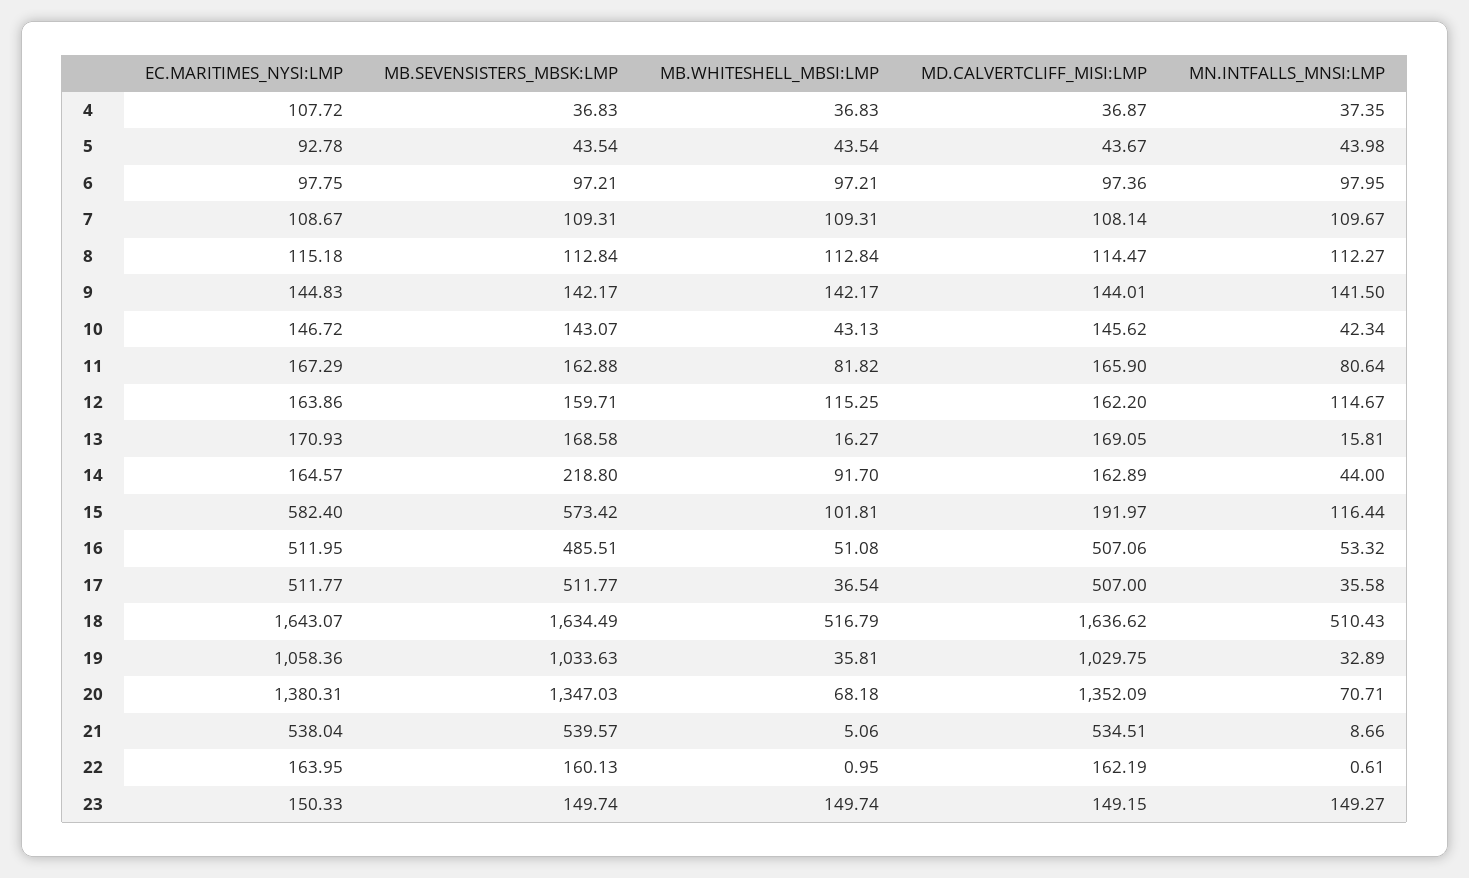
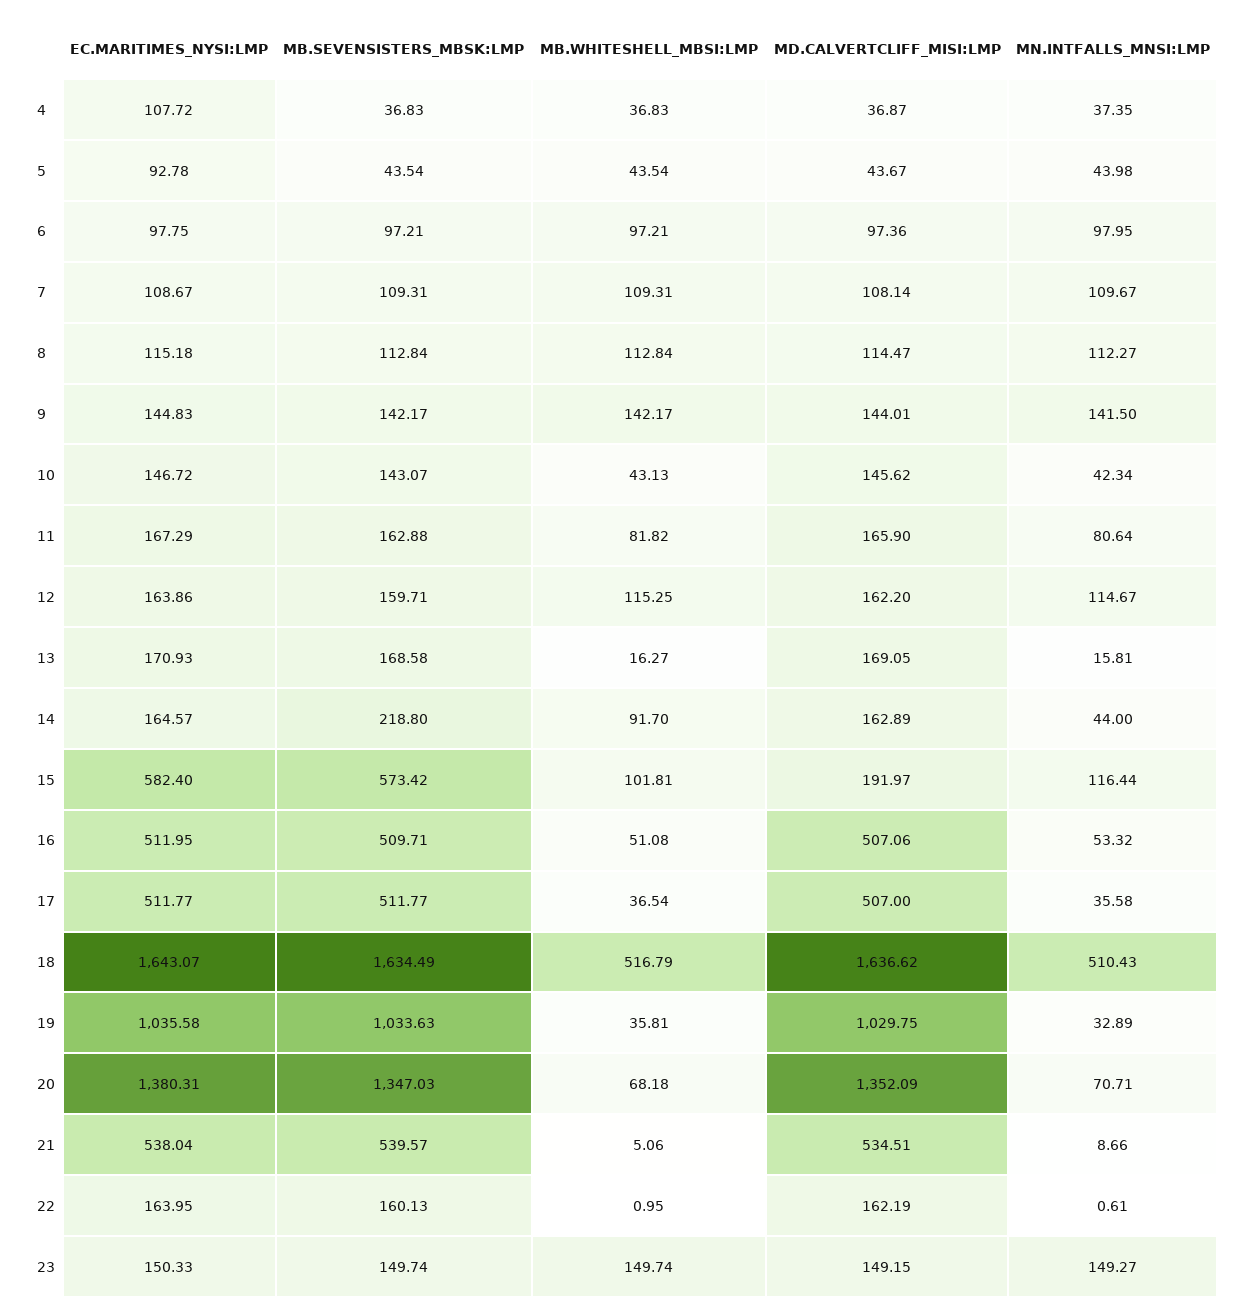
MB.SEVENSISTERS_MBSK:LMP, 16: 485.51 -> 509.71
EC.MARITIMES_NYSI:LMP, 19: 1058.36 -> 1035.58

